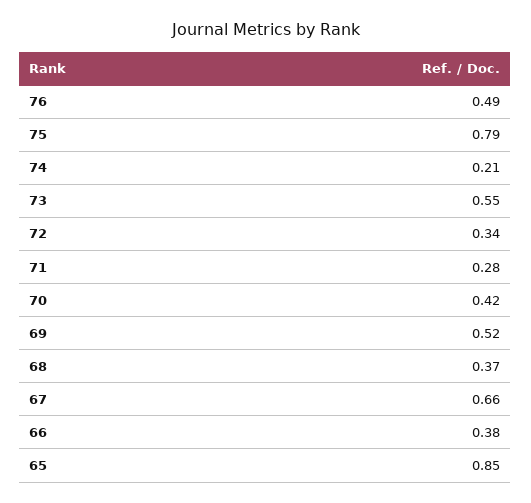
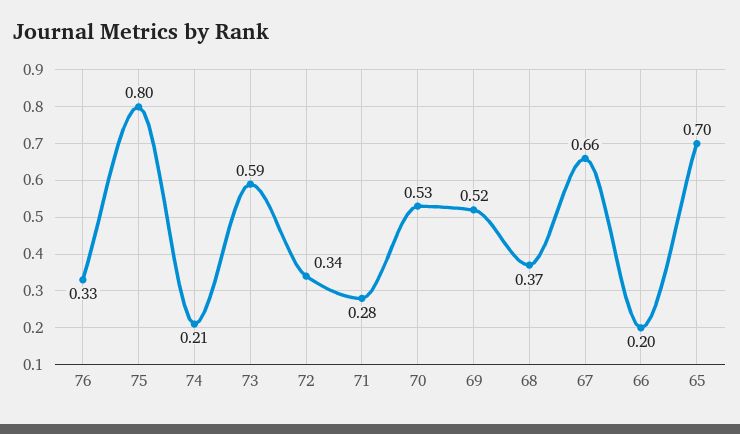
76: 0.49 -> 0.33
75: 0.79 -> 0.8
73: 0.55 -> 0.59
70: 0.42 -> 0.53
66: 0.38 -> 0.2
65: 0.85 -> 0.7

